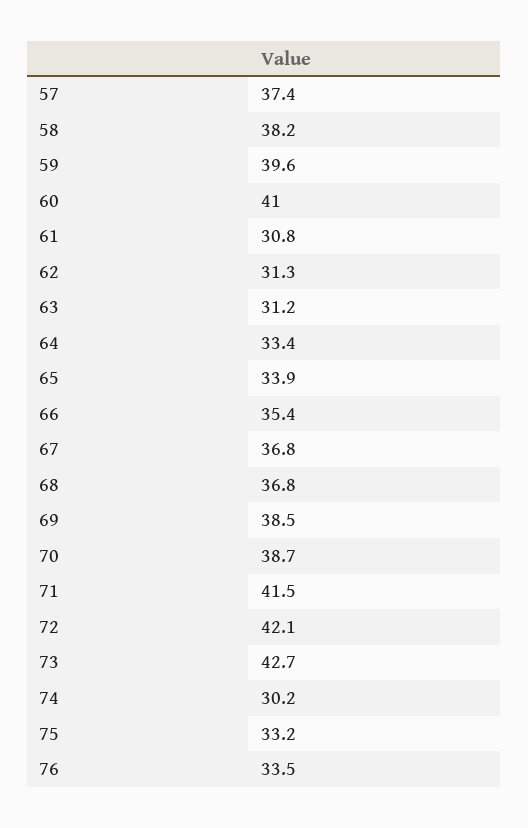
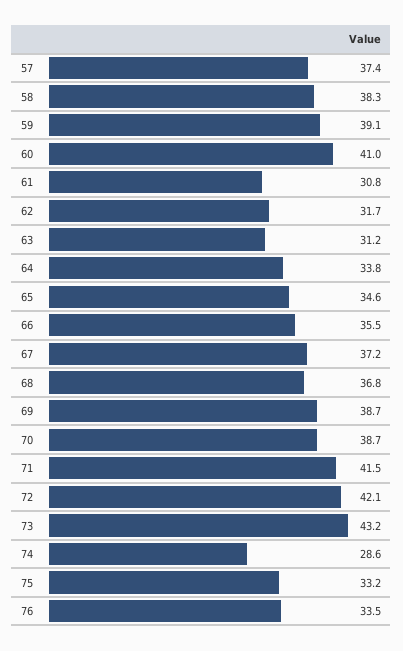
58: 38.2 -> 38.3
59: 39.6 -> 39.1
62: 31.3 -> 31.7
64: 33.4 -> 33.8
65: 33.9 -> 34.6
66: 35.4 -> 35.5
67: 36.8 -> 37.2
69: 38.5 -> 38.7
73: 42.7 -> 43.2
74: 30.2 -> 28.6

